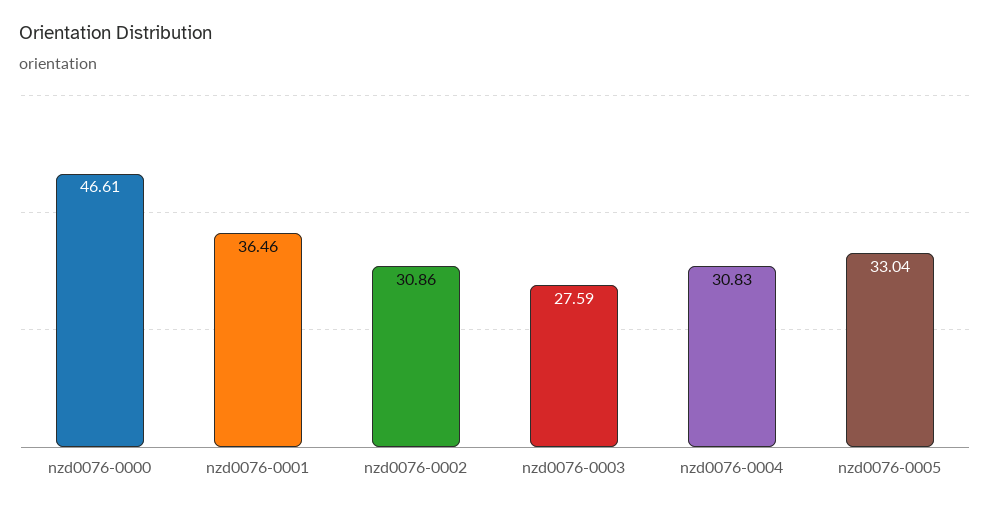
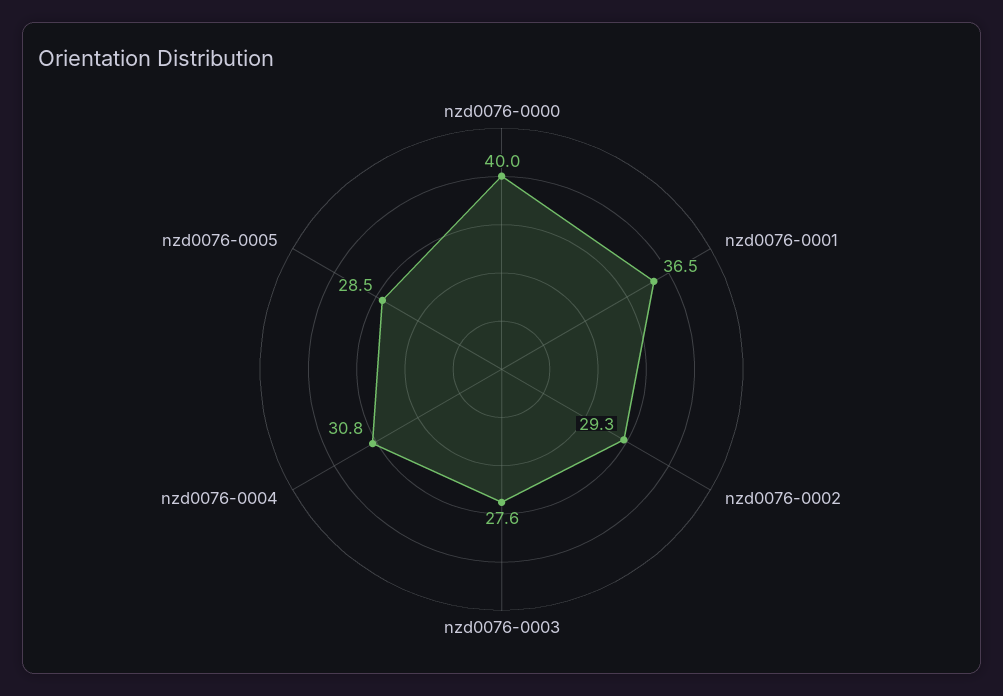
nzd0076-0000: 46.61 -> 40
nzd0076-0002: 30.86 -> 29.3
nzd0076-0005: 33.04 -> 28.5

